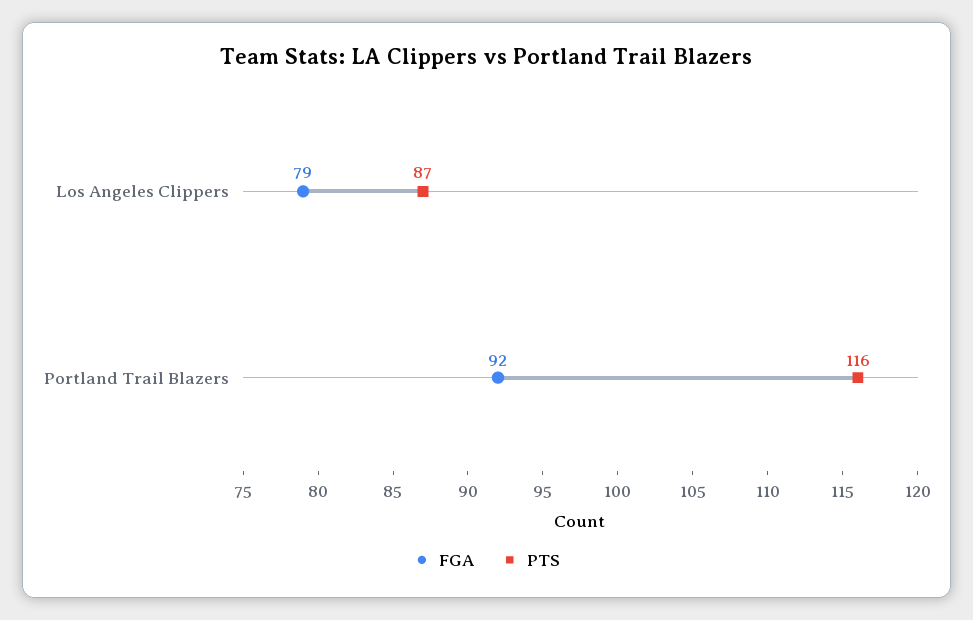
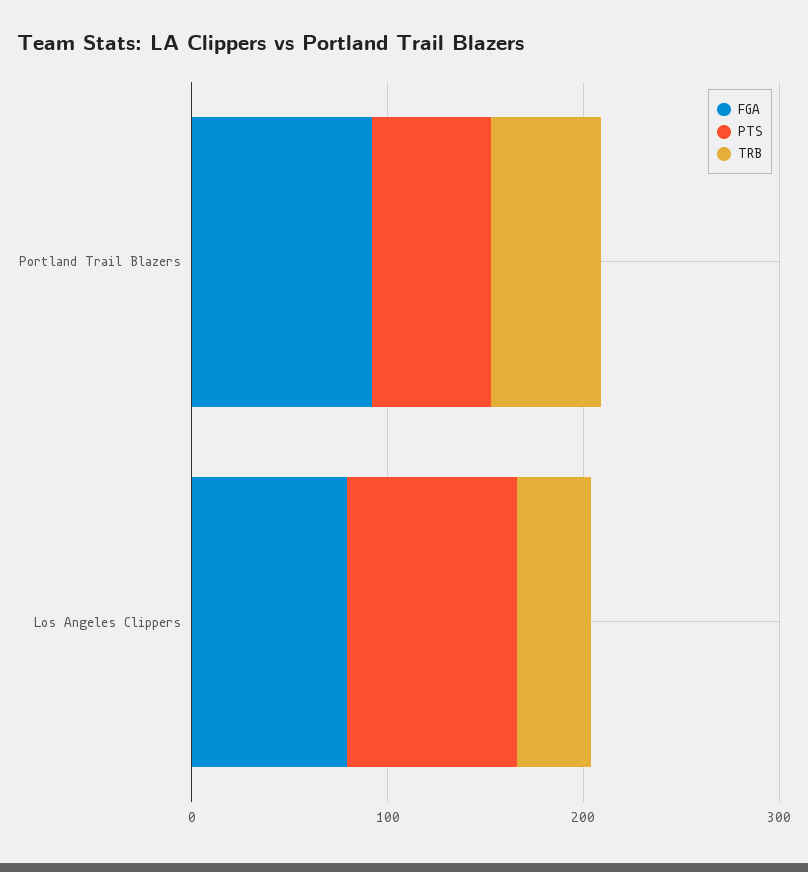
PTS, Portland Trail Blazers: 116 -> 60
TRB, Portland Trail Blazers: none -> 60
TRB, Los Angeles Clippers: none -> 40

